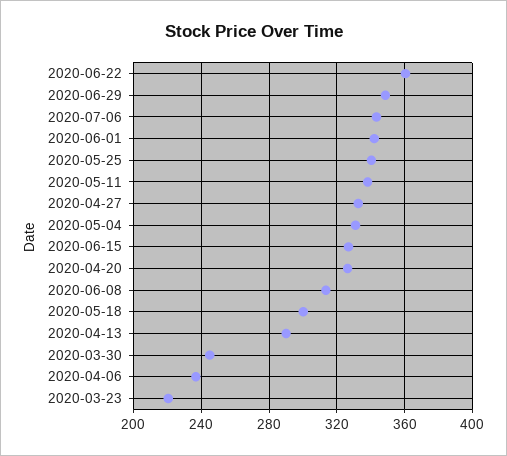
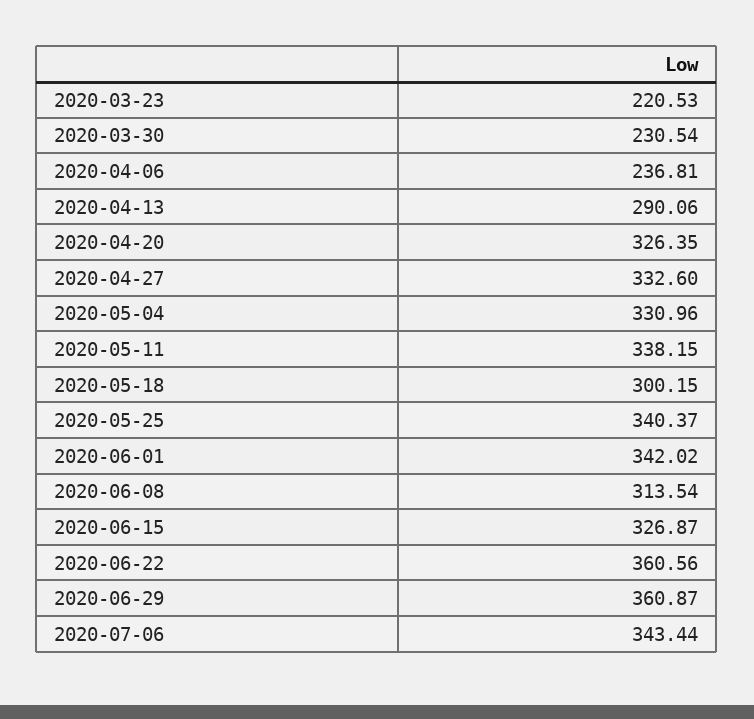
2020-06-29: 350 -> 360.87
2020-03-30: 245 -> 230.54

